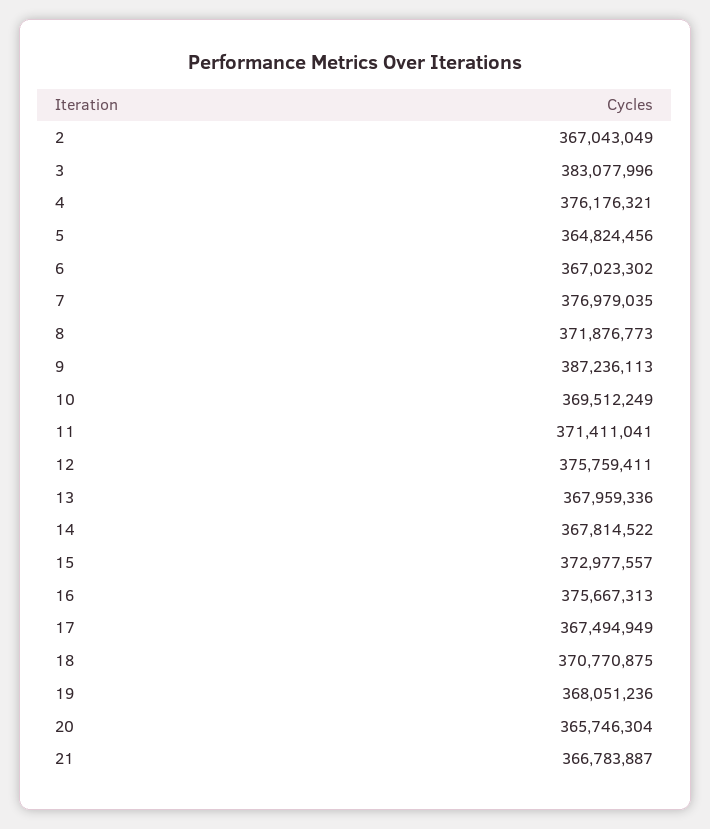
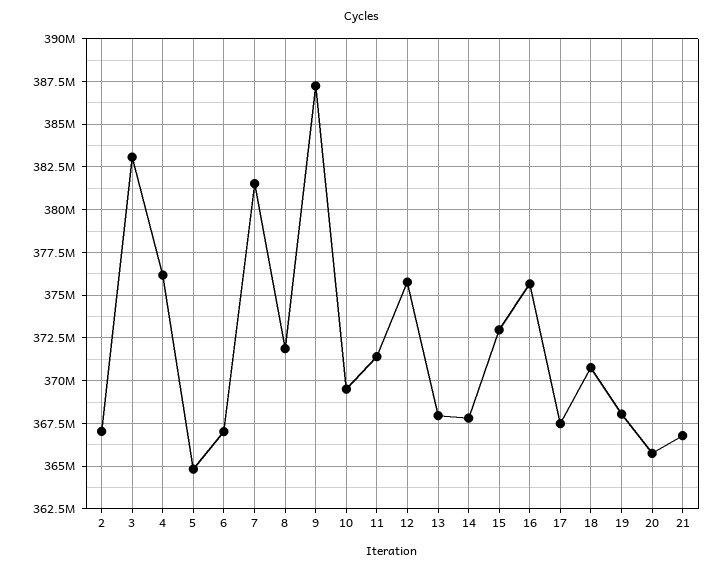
7: 376979035 -> 381500000

